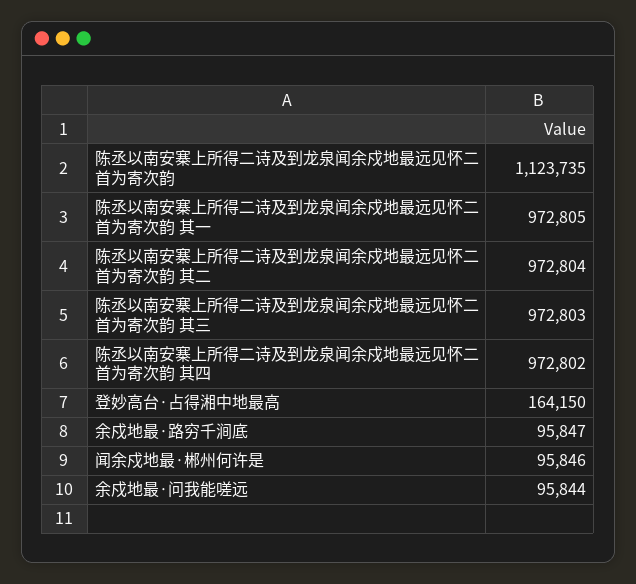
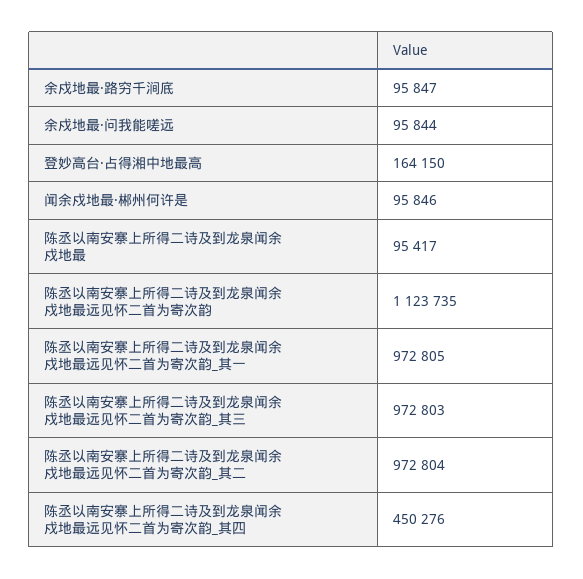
陈丞以南安寨上所得二诗及到龙泉闻余戍地最远见怀二首为寄次韵 其四: 972802 -> 450276
陈丞以南安寨上所得二诗及到龙泉闻余戍地最: none -> 95417

